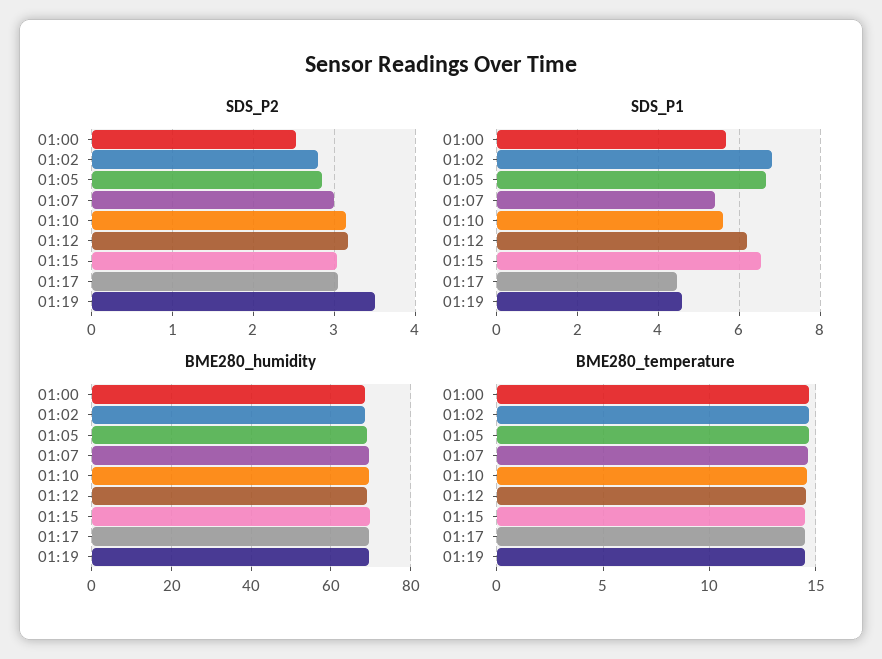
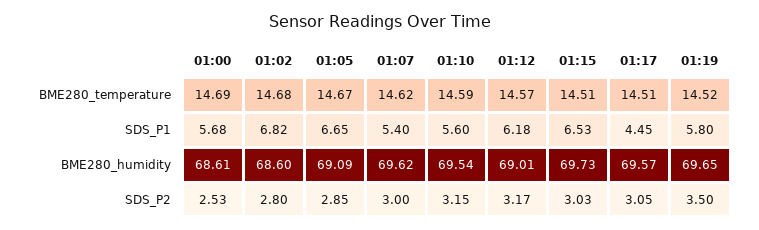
SDS_P1, 01:19: 4.6 -> 5.8

